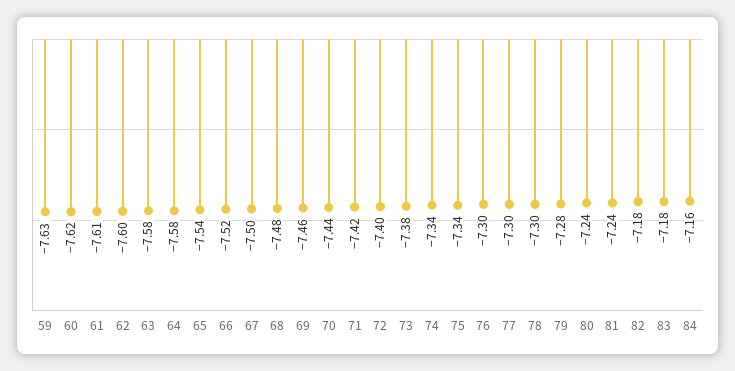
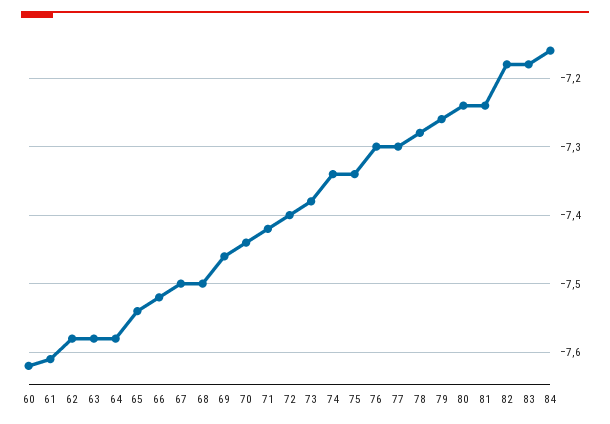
59: -7.63 -> none
62: -7.6 -> -7.58
68: -7.48 -> -7.5
78: -7.3 -> -7.28
79: -7.28 -> -7.26

